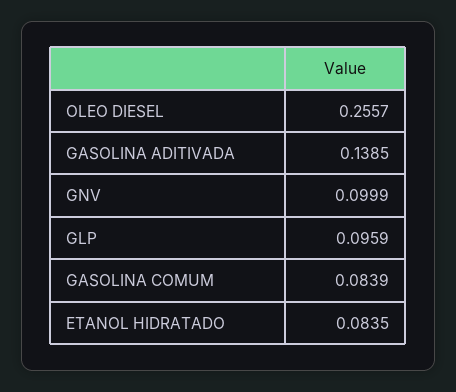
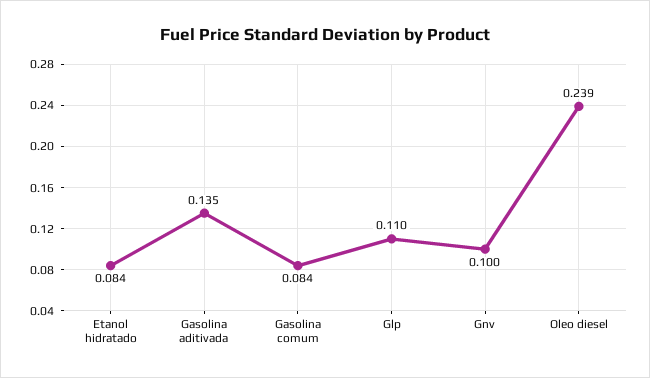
OLEO DIESEL: 0.2557 -> 0.239
GASOLINA ADITIVADA: 0.1385 -> 0.135
GLP: 0.0959 -> 0.11

